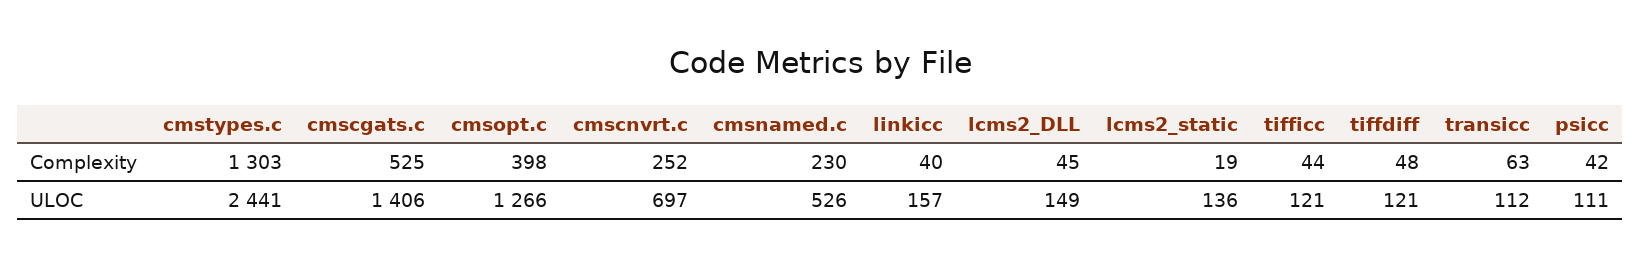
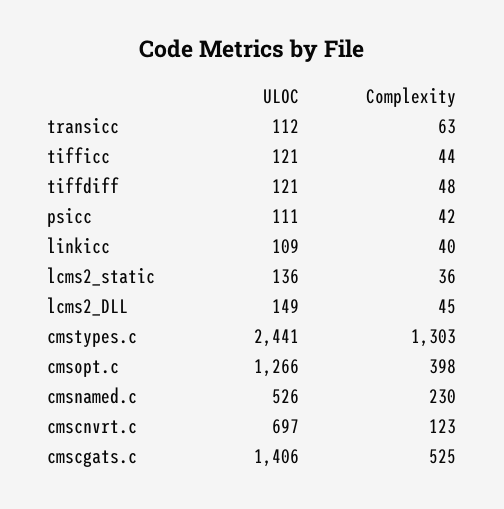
cmscnvrt.c, Complexity: 252 -> 123
lcms2_static, Complexity: 19 -> 36
linkicc, ULOC: 157 -> 109

